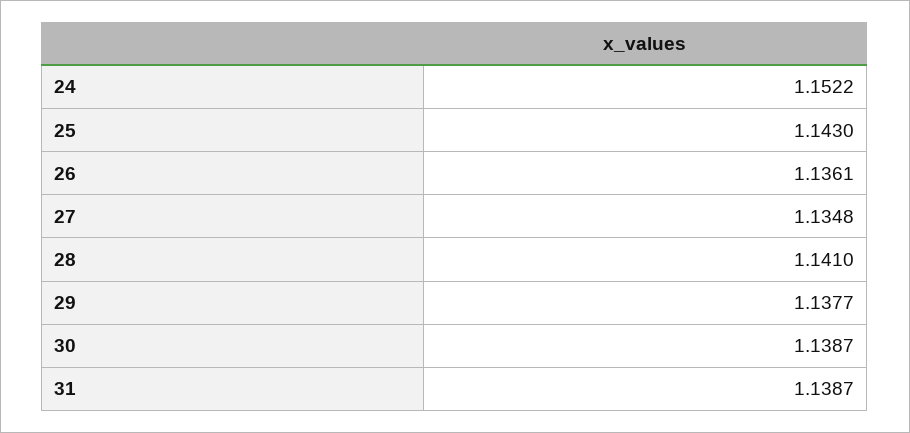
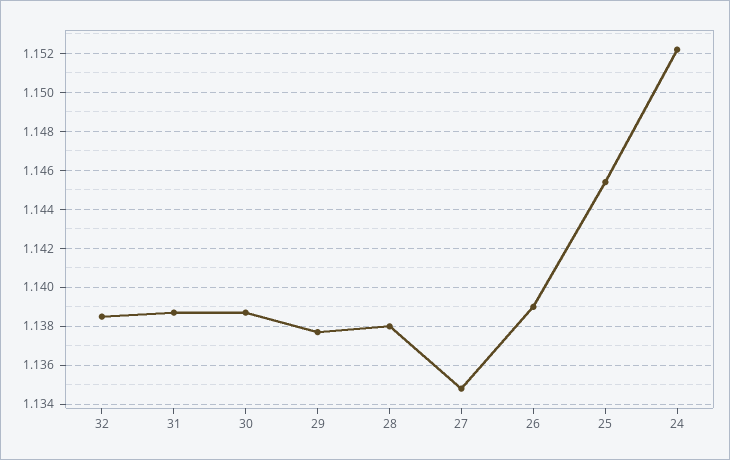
25: 1.143 -> 1.1455
26: 1.1361 -> 1.139
28: 1.141 -> 1.138
32: none -> 1.1385

